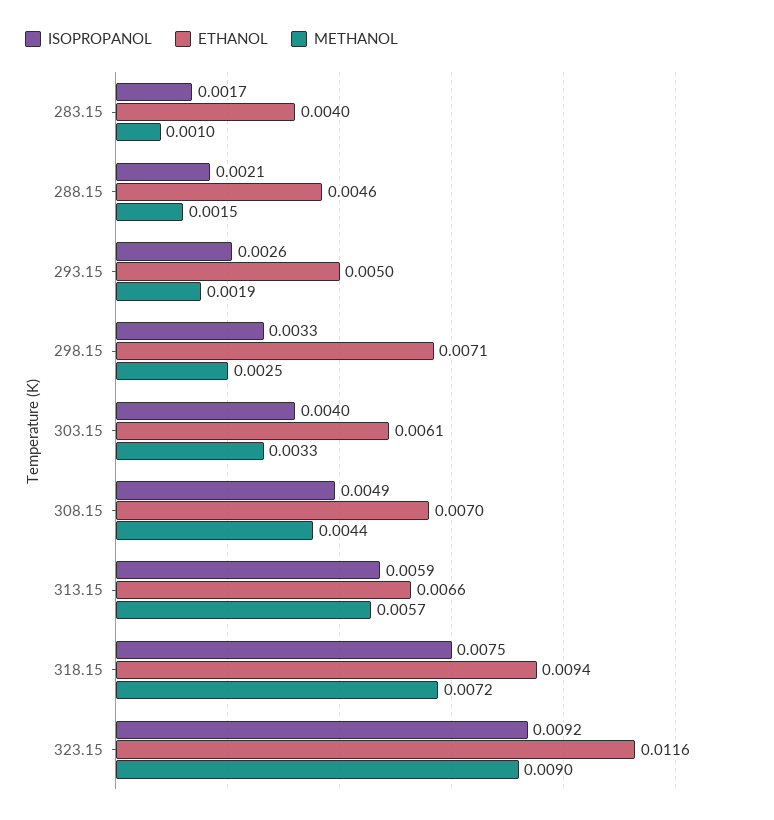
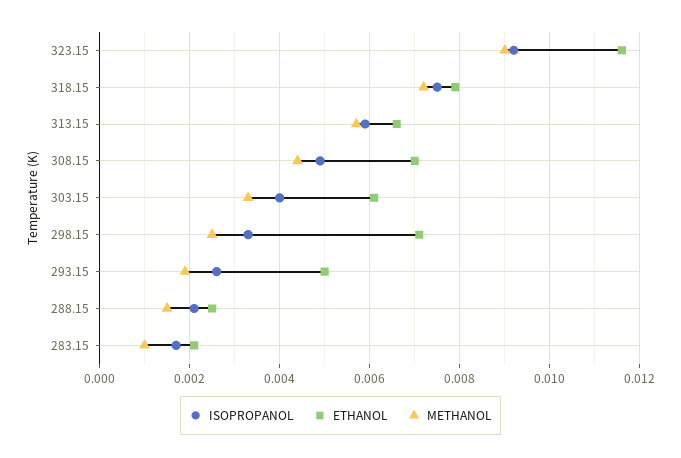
ETHANOL, 283.15: 0.004 -> 0.002
ETHANOL, 288.15: 0.0046 -> 0.0025
ETHANOL, 318.15: 0.0094 -> 0.008

